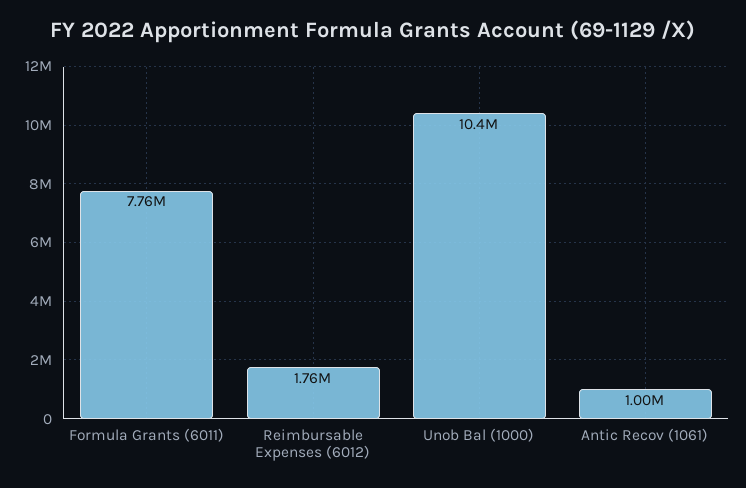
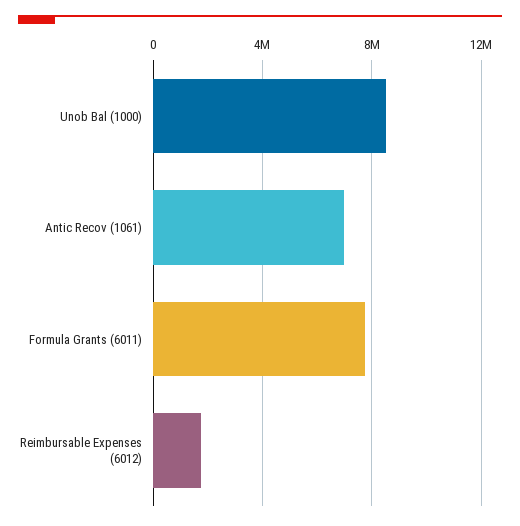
Unob Bal (1000): 10400000 -> 8500000
Antic Recov (1061): 1000000 -> 7000000

